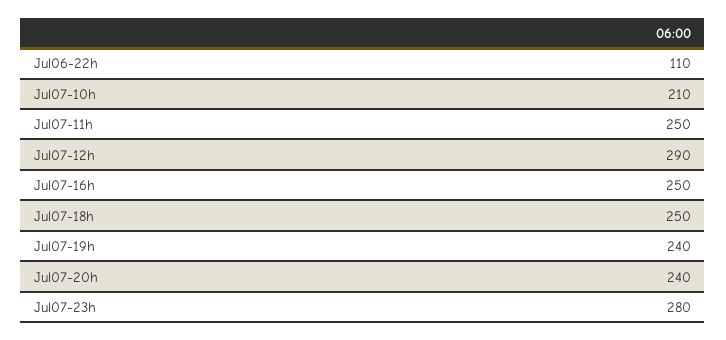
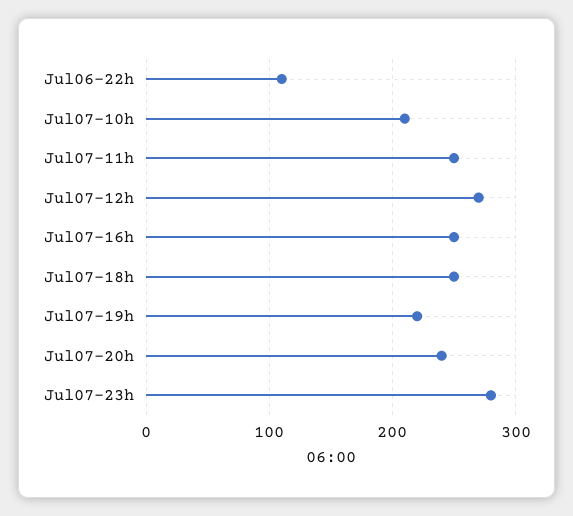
Jul07-12h: 290 -> 270
Jul07-19h: 240 -> 220

